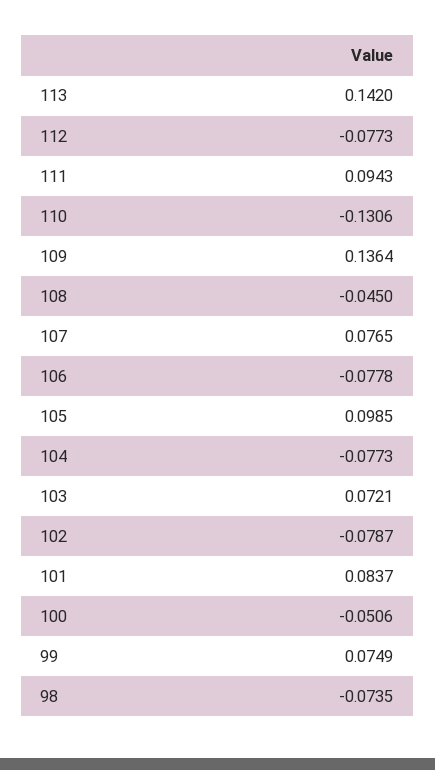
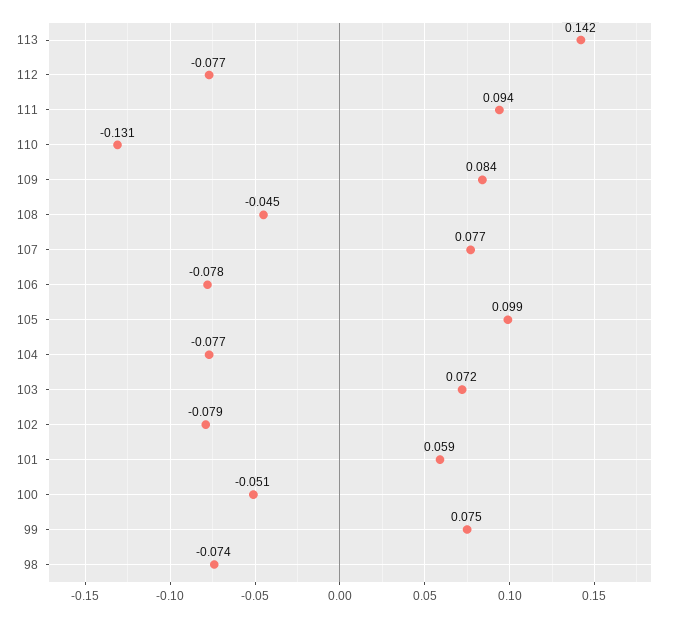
109: 0.1364 -> 0.084
101: 0.0837 -> 0.059

